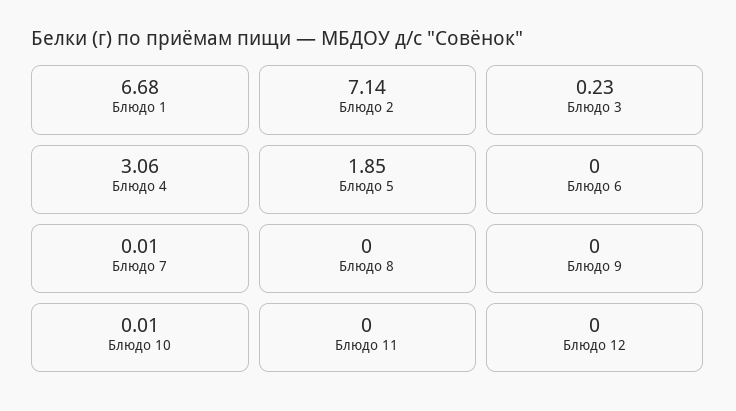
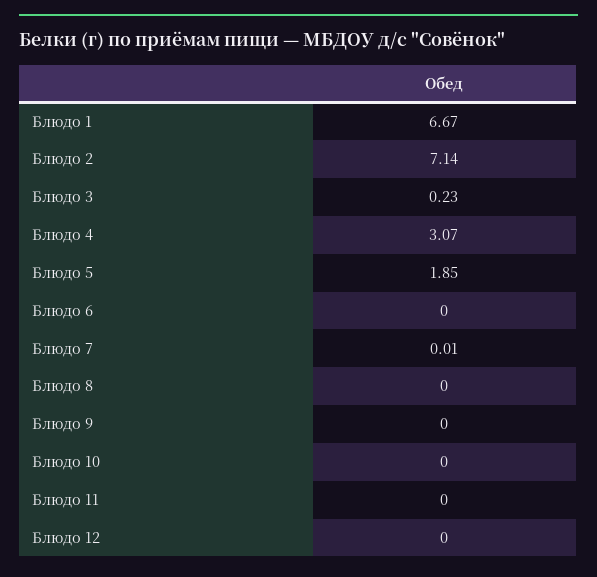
Блюдо 1: 6.68 -> 6.67
Блюдо 4: 3.06 -> 3.07
Блюдо 10: 0.01 -> 0

